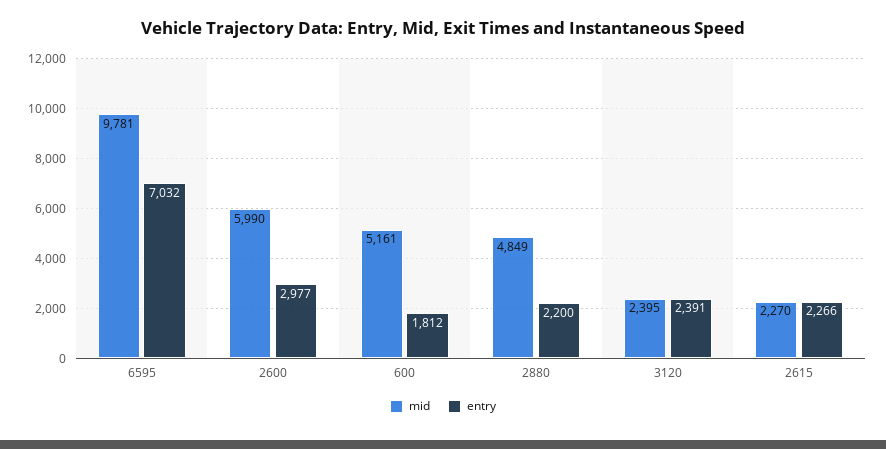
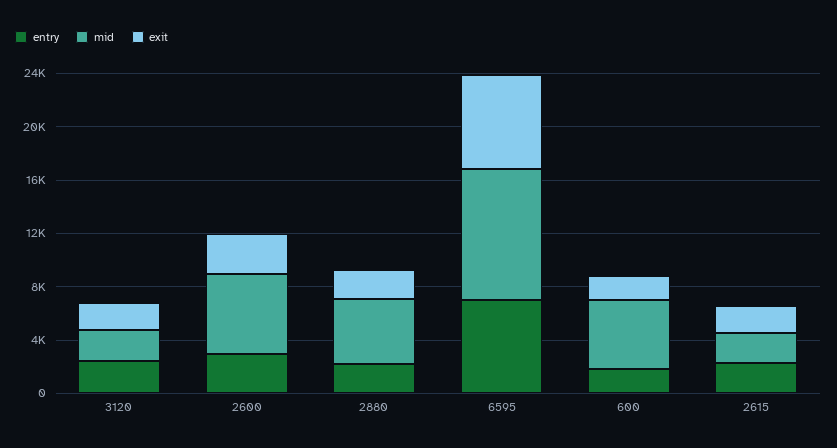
exit, 3120: none -> 2000
exit, 2600: none -> 3000
exit, 2880: none -> 2000
exit, 6595: none -> 7000
exit, 600: none -> 2000
exit, 2615: none -> 2000

